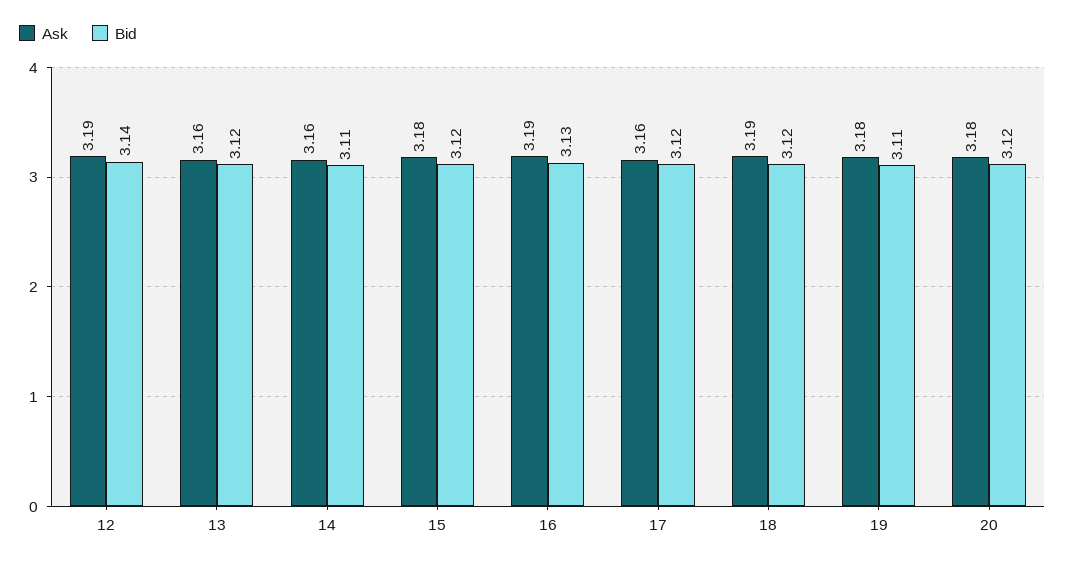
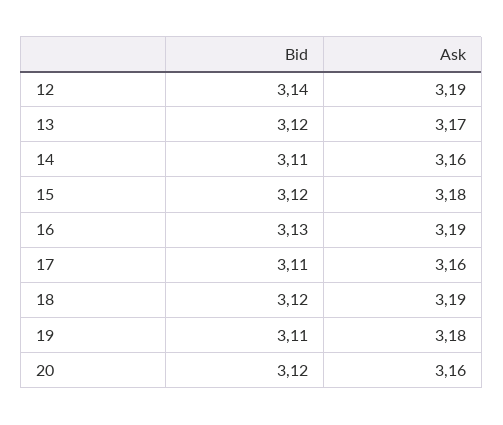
Ask, 13: 3.16 -> 3.17
Bid, 17: 3.12 -> 3.11
Ask, 20: 3.18 -> 3.16

